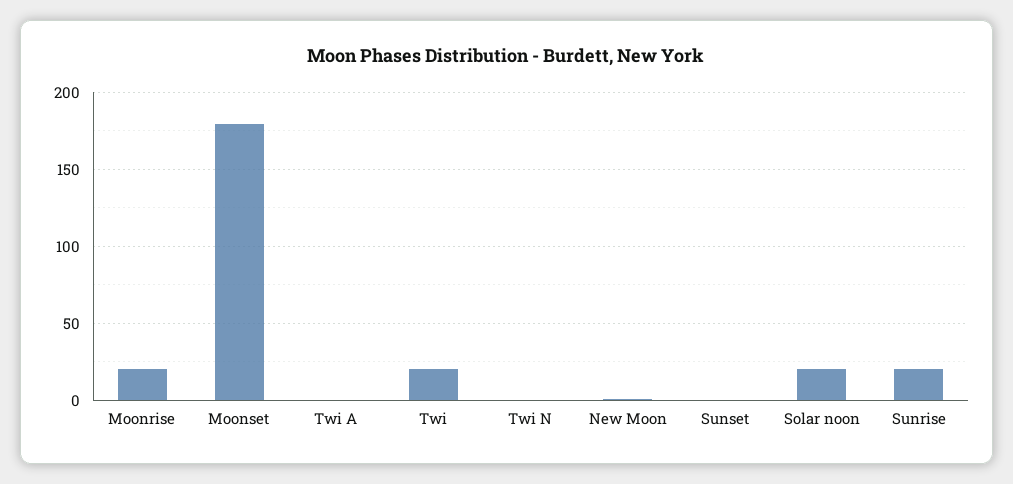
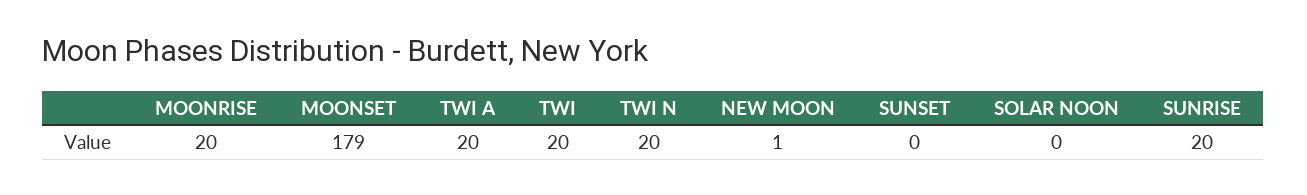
Twi A: 0 -> 20
Twi N: 0 -> 20
Solar noon: 20 -> 0

